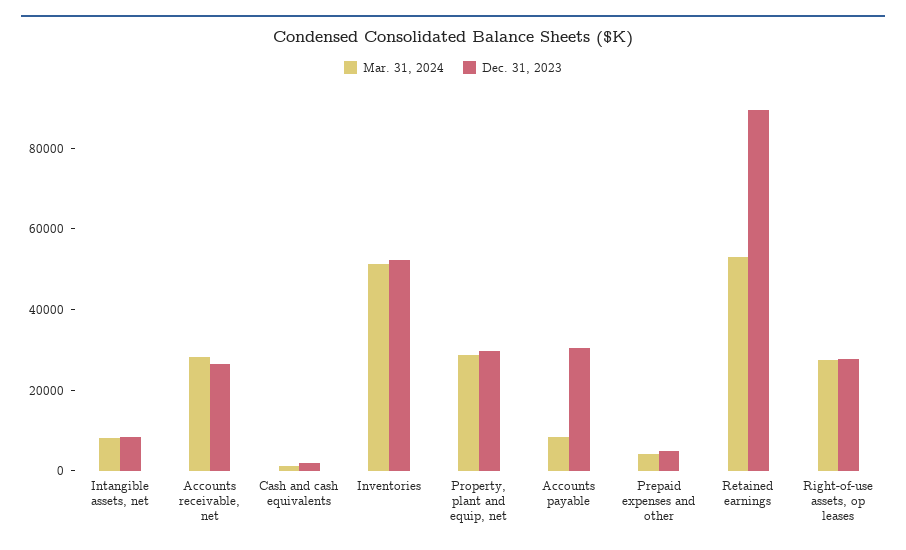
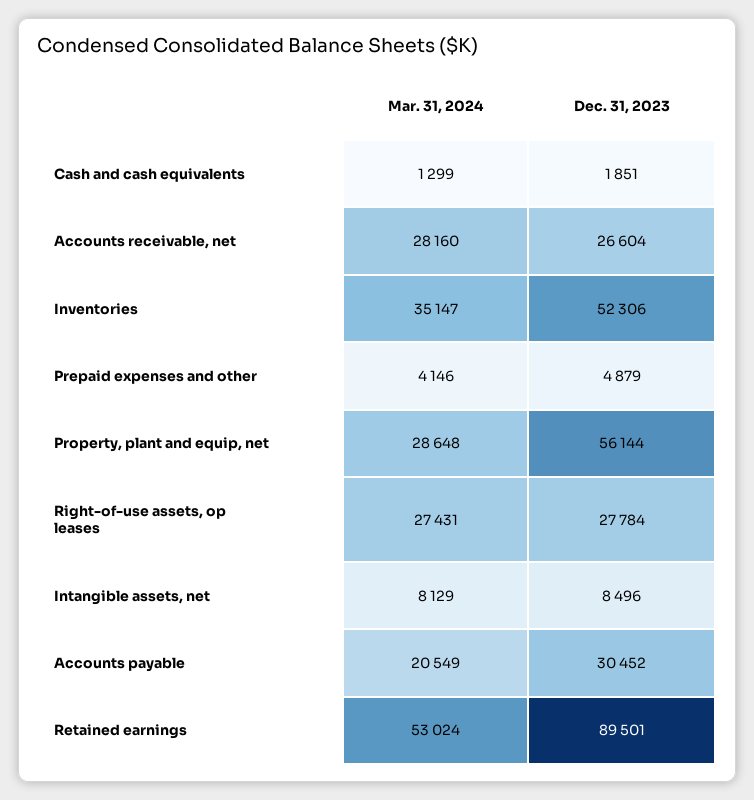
Mar. 31, 2024, Inventories: 50000 -> 35147
Dec. 31, 2023, Property, plant and equip, net: 30000 -> 56144
Mar. 31, 2024, Accounts payable: 10000 -> 20549

